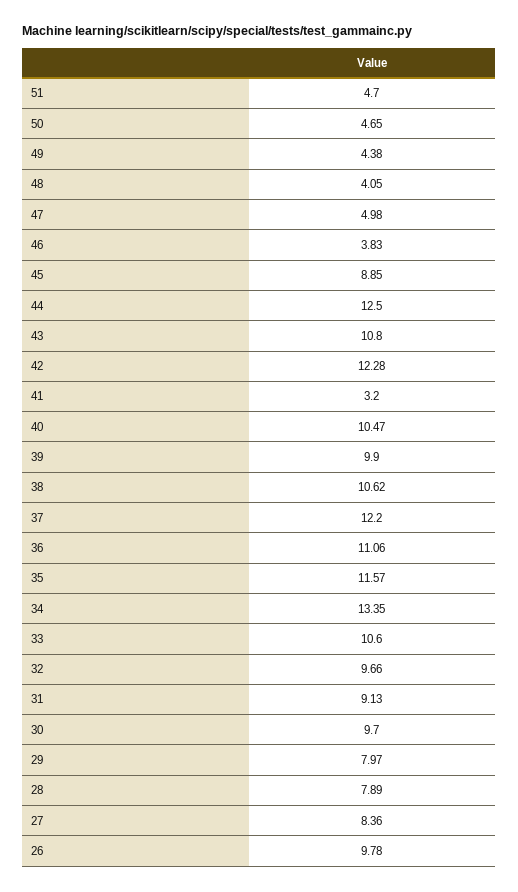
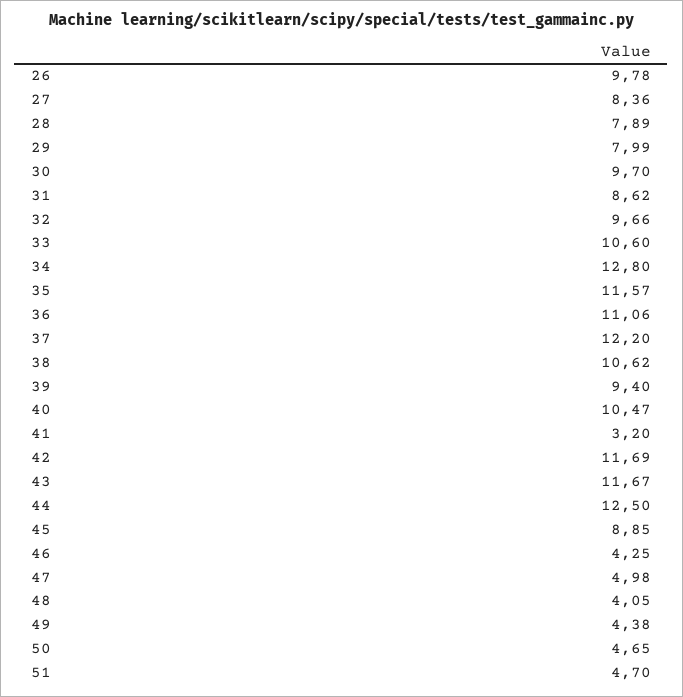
46: 3.83 -> 4.25
43: 10.8 -> 11.67
42: 12.28 -> 11.69
39: 9.9 -> 9.4
34: 13.35 -> 12.8
31: 9.13 -> 8.62
29: 7.97 -> 7.99

